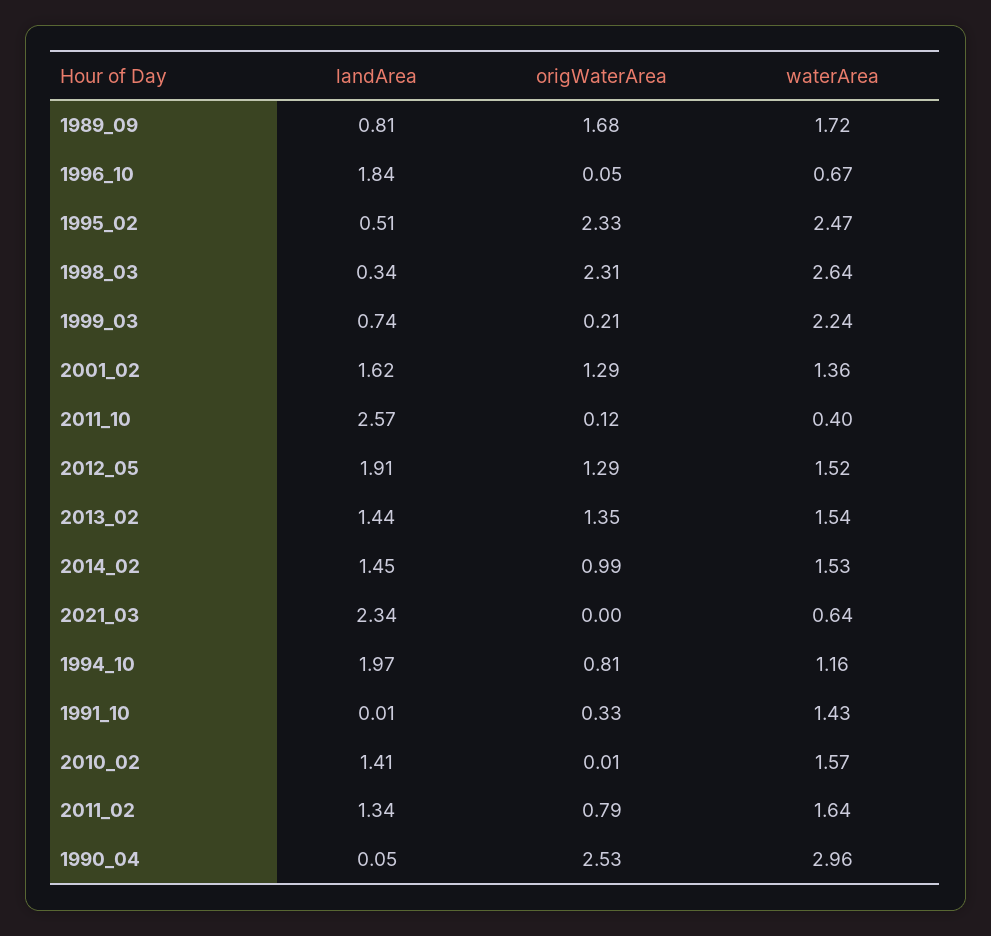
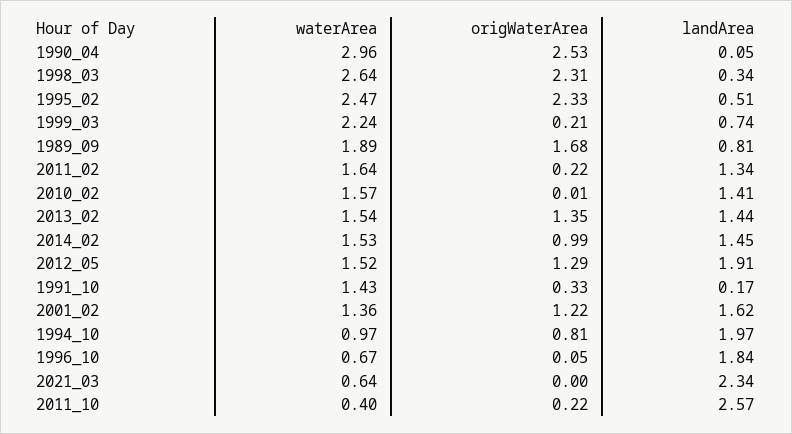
waterArea, 1989_09: 1.72 -> 1.89
origWaterArea, 2001_02: 1.29 -> 1.22
origWaterArea, 2011_10: 0.12 -> 0.22
waterArea, 1994_10: 1.16 -> 0.97
landArea, 1991_10: 0.01 -> 0.17
origWaterArea, 2011_02: 0.79 -> 0.22

